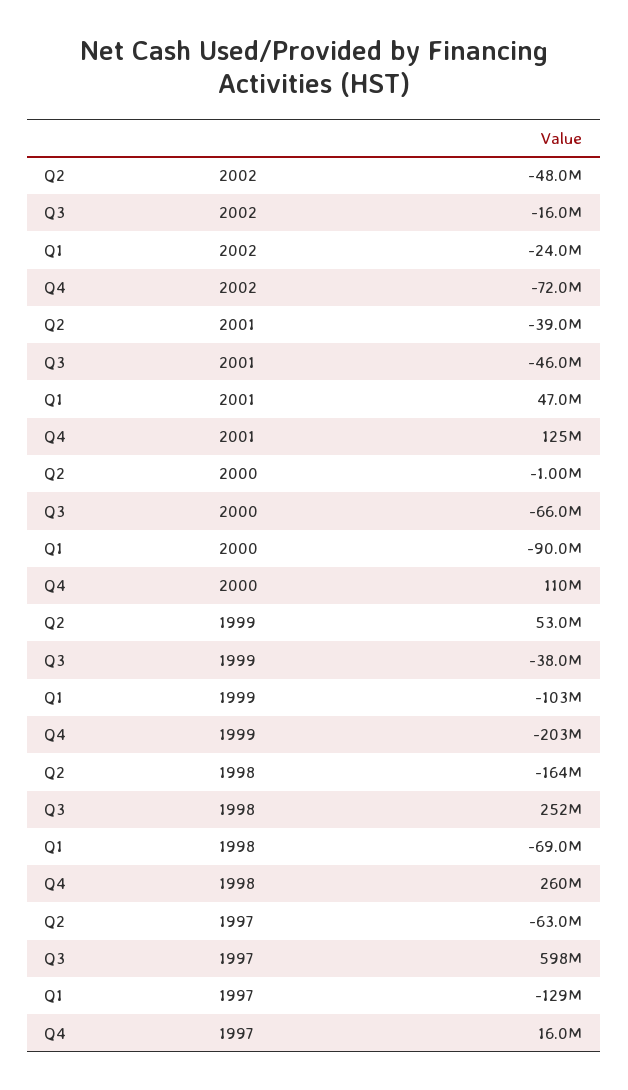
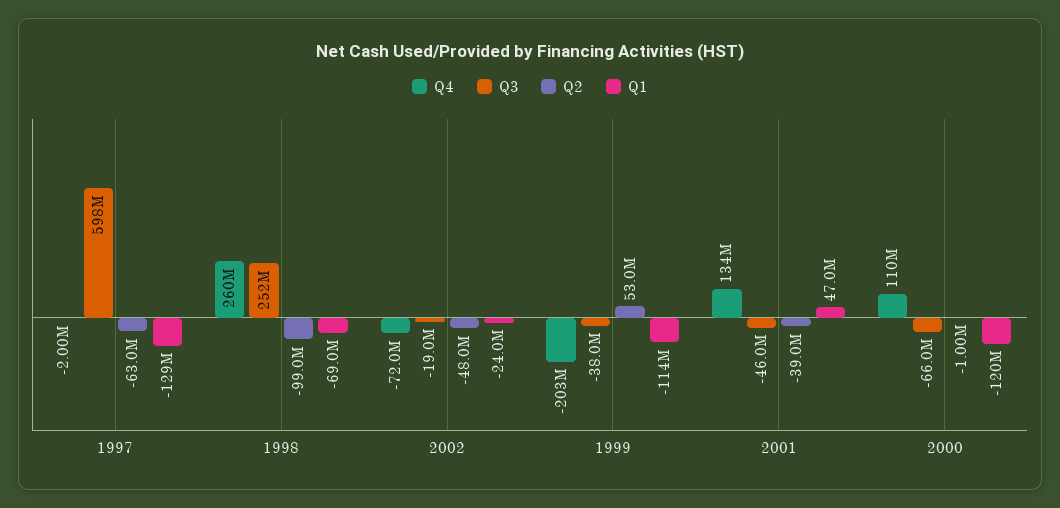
Q3, 2002: -16000000 -> -19000000
Q4, 2001: 125000000 -> 134000000
Q1, 2000: -90000000 -> -120000000
Q1, 1999: -103000000 -> -114000000
Q2, 1998: -164000000 -> -99000000
Q4, 1997: 16000000 -> -2000000

